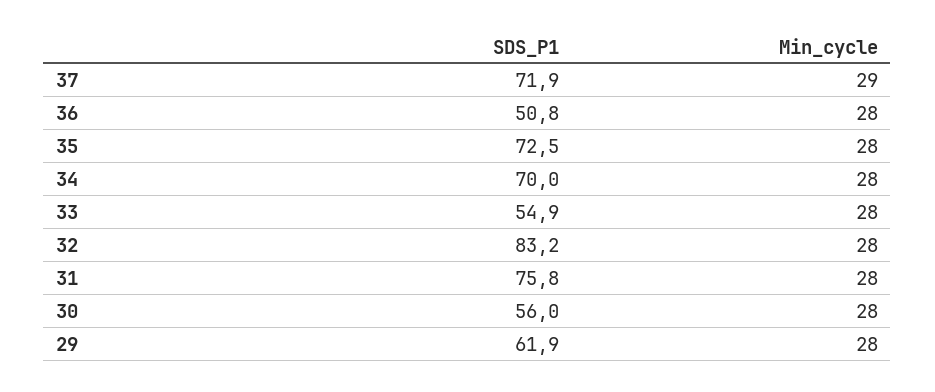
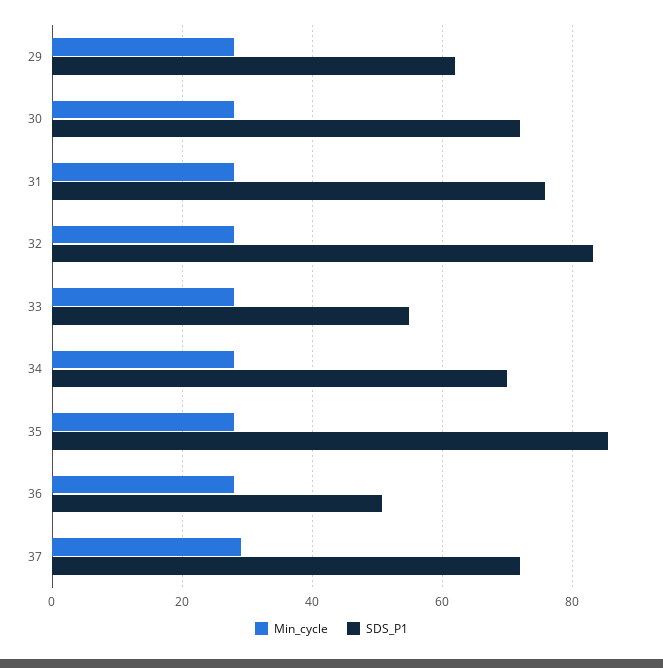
SDS_P1, 35: 72.5 -> 86
SDS_P1, 30: 56 -> 72

